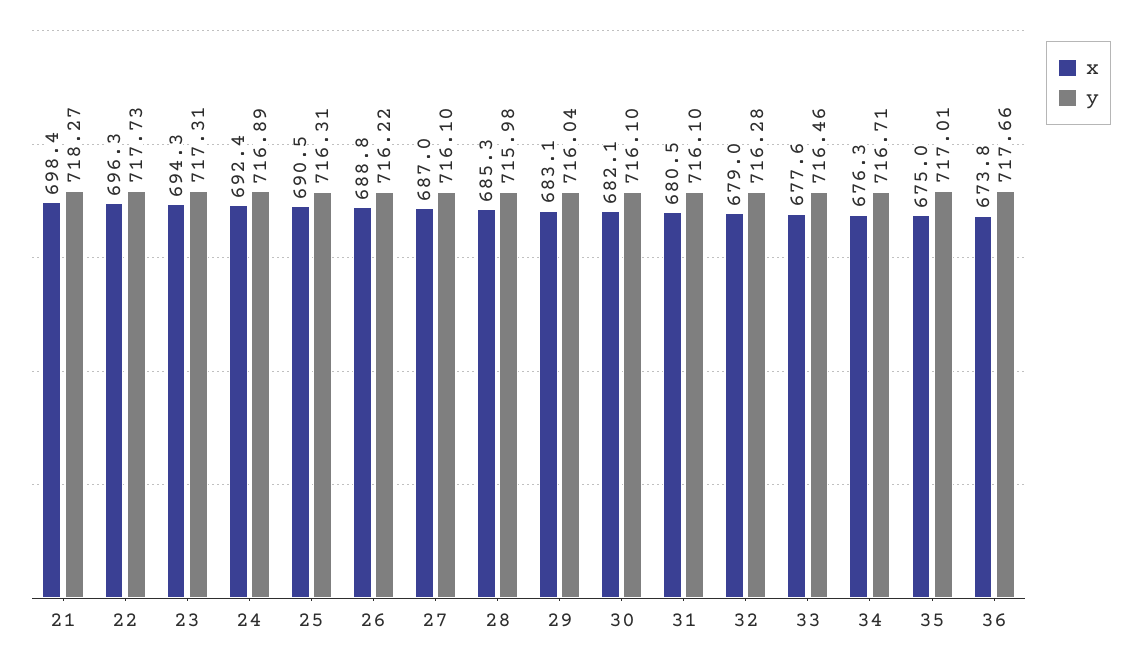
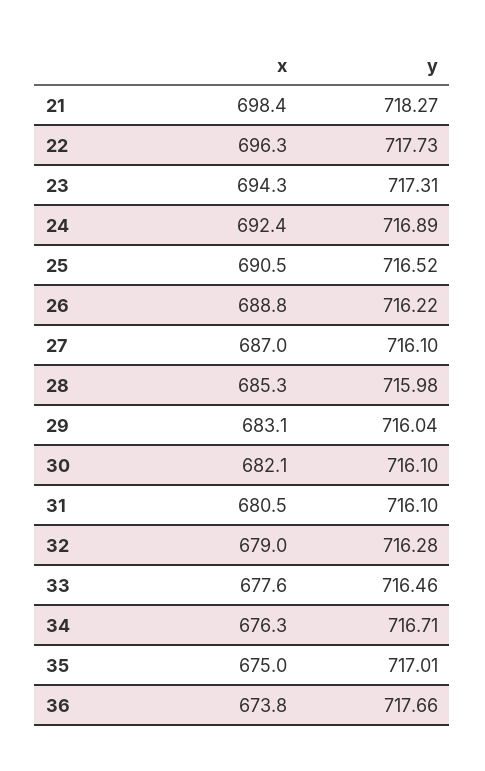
y, 25: 716.31 -> 716.52

